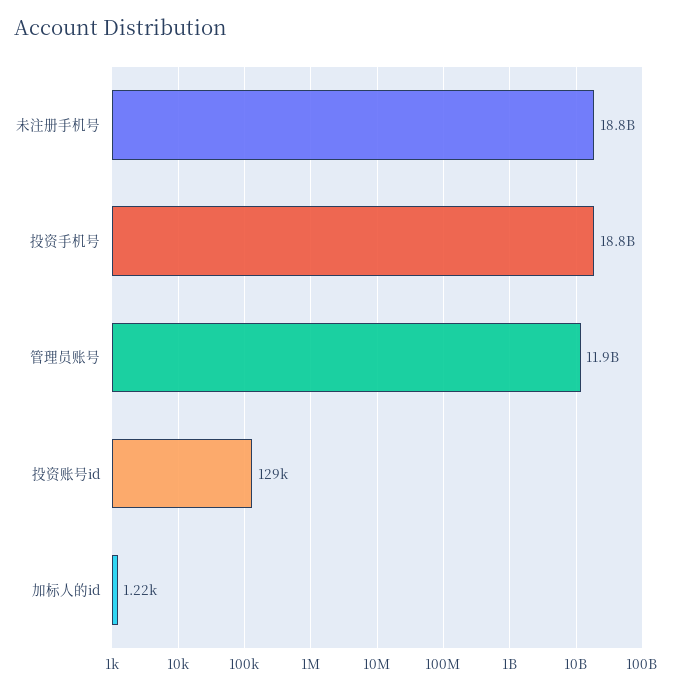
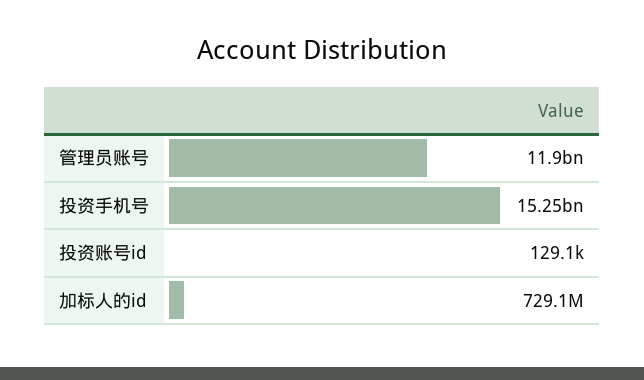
未注册手机号: 18800000000 -> none
投资手机号: 18800000000 -> 15250000000
加标人的id: 1220 -> 729100000

